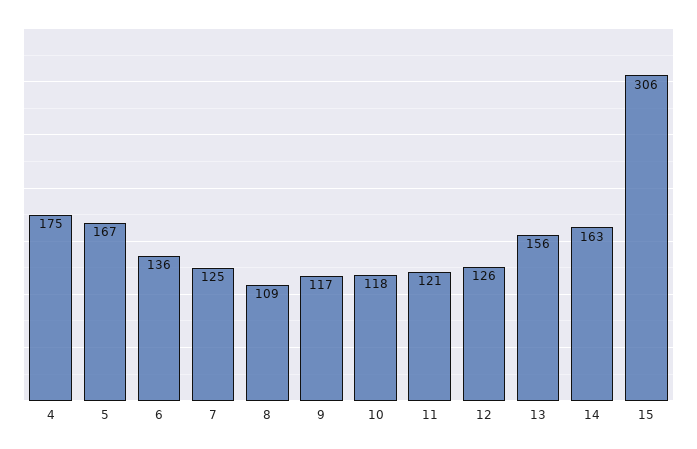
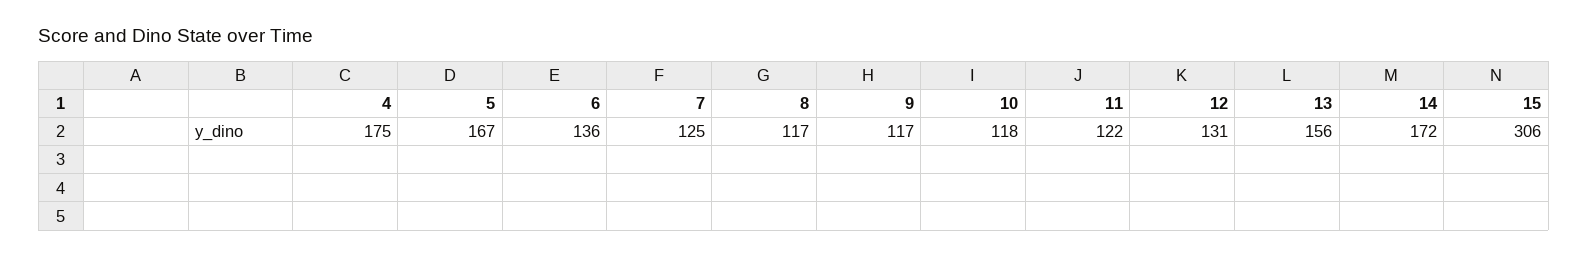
8: 109 -> 117
11: 121 -> 122
12: 126 -> 131
14: 163 -> 172

